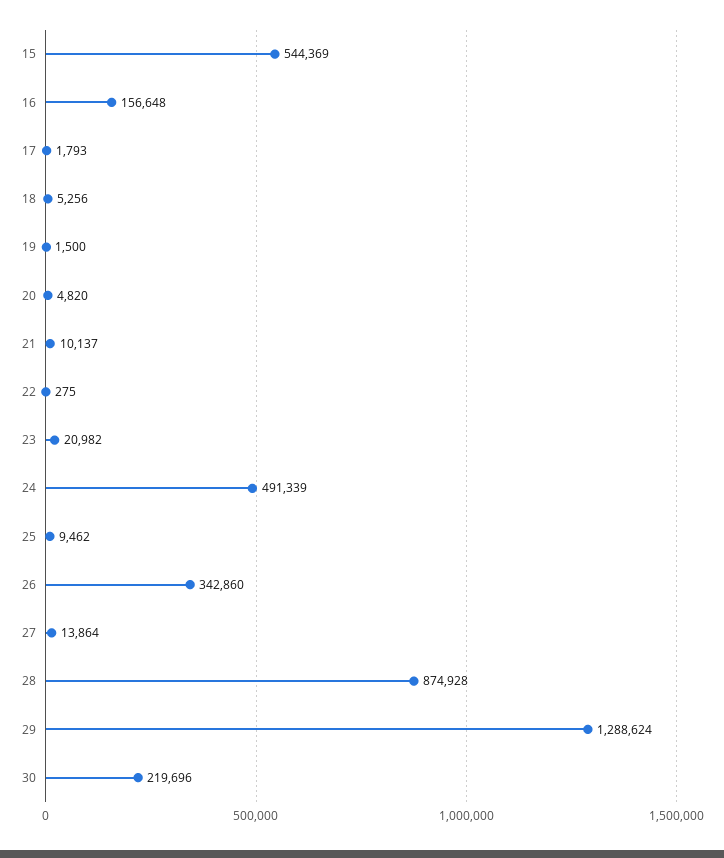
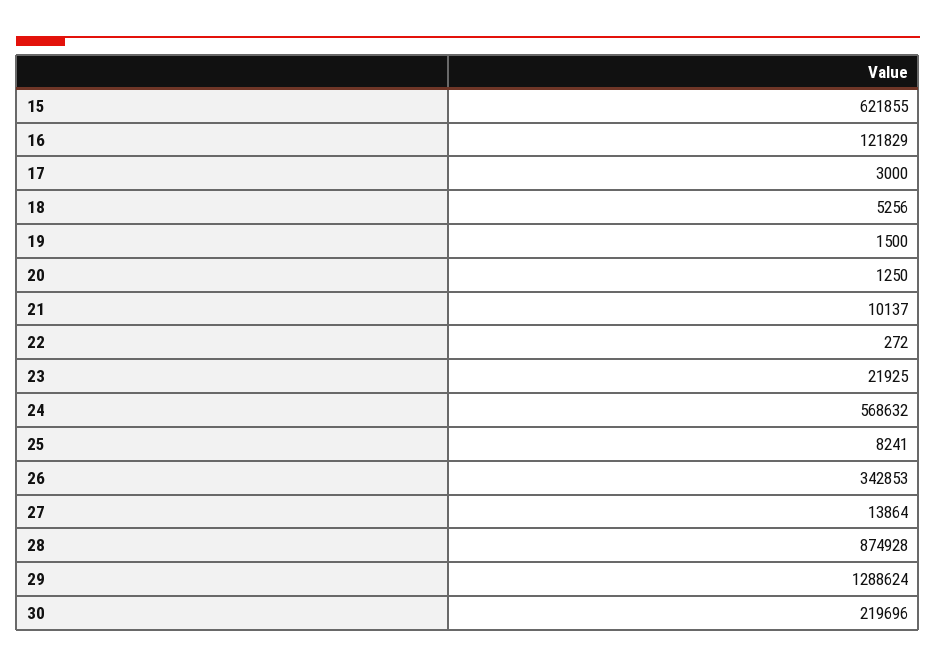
15: 544369 -> 621855
16: 156648 -> 121829
17: 1793 -> 3000
20: 4820 -> 1250
22: 275 -> 272
23: 20982 -> 21925
24: 491339 -> 568632
25: 9462 -> 8241
26: 342860 -> 342853

